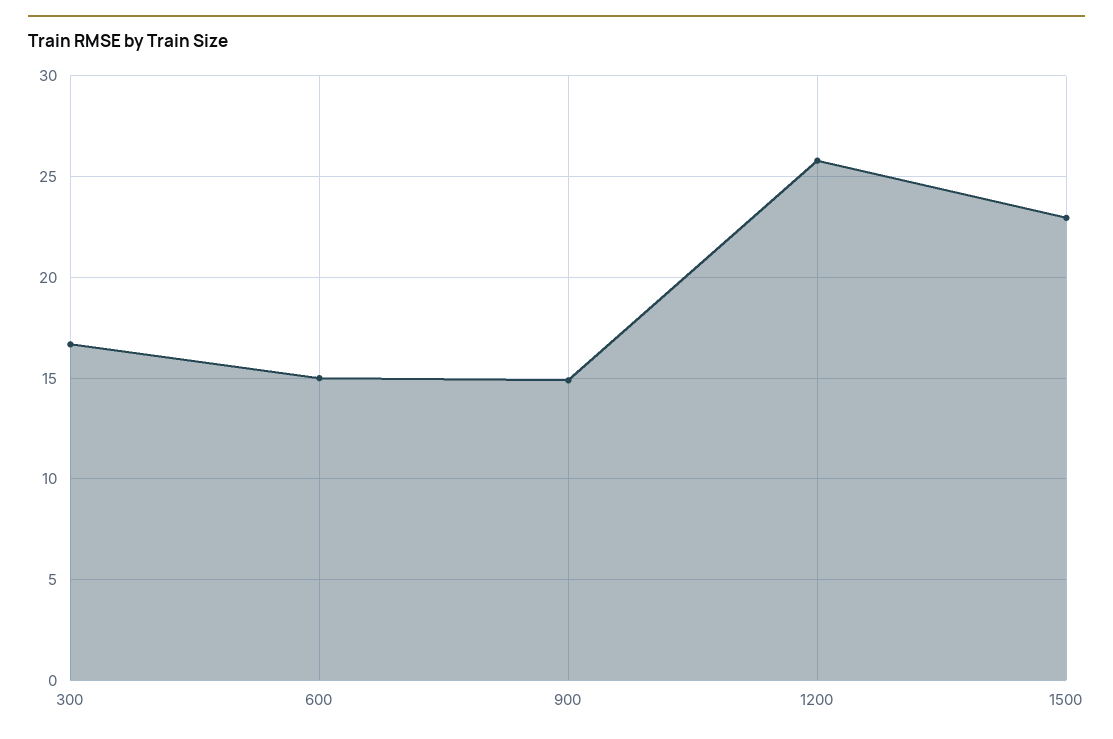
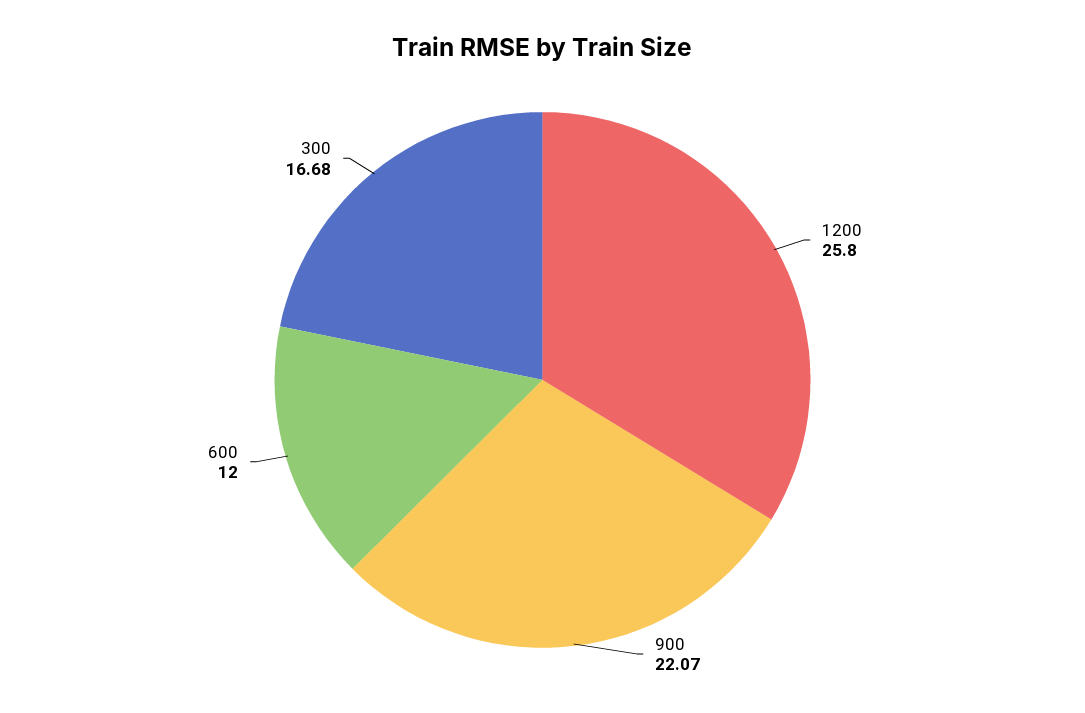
600: 15 -> 12
900: 15 -> 22.07
1500: 23 -> none

